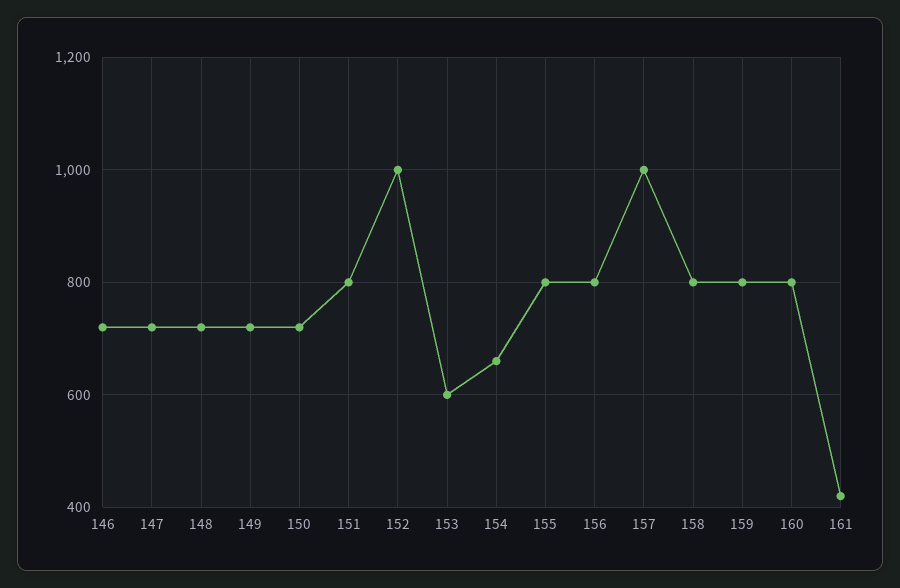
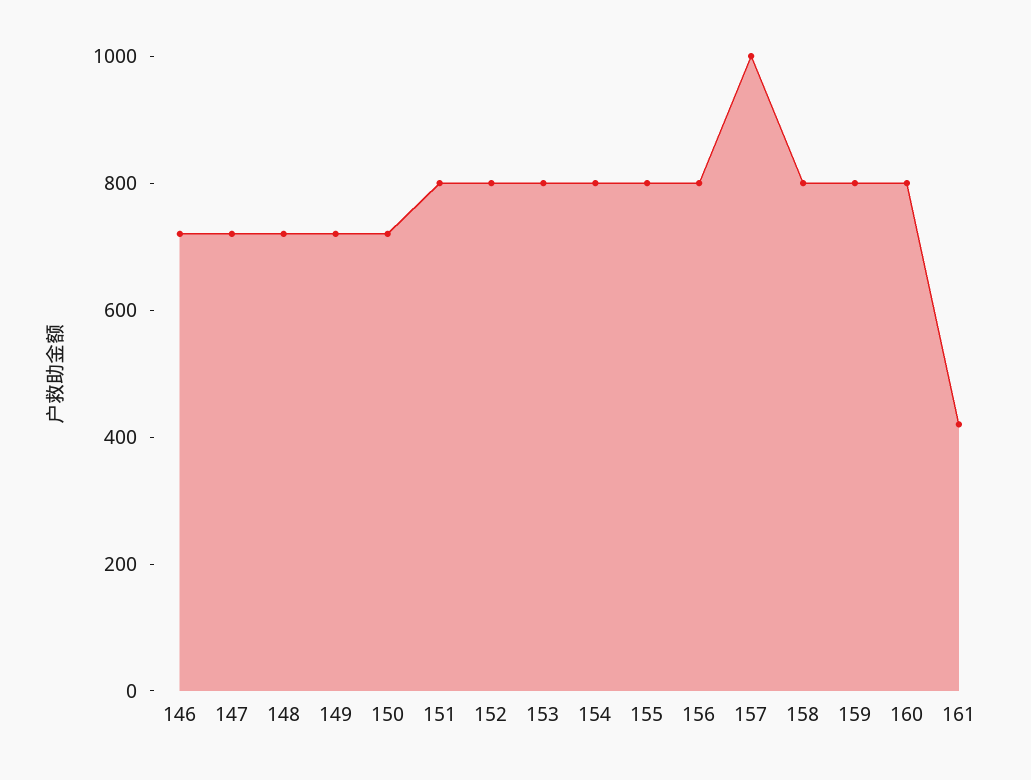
152: 1000 -> 800
153: 600 -> 800
154: 660 -> 800

